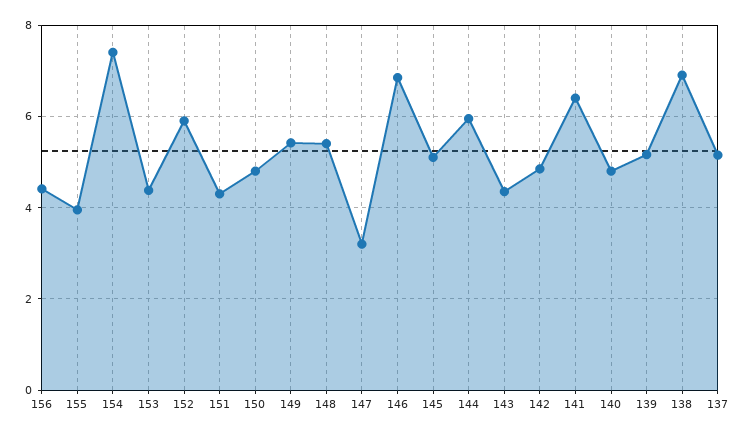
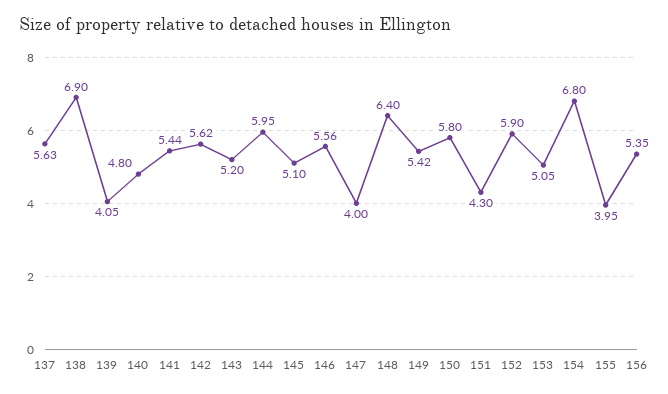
156: 4.4 -> 5.35
154: 7.4 -> 6.8
153: 4.4 -> 5.05
150: 4.8 -> 5.8
148: 5.4 -> 6.4
147: 3.2 -> 4
146: 6.8 -> 5.56
143: 4.4 -> 5.2
142: 4.8 -> 5.62
141: 6.4 -> 5.44
139: 5.2 -> 4.05
137: 5.2 -> 5.63

